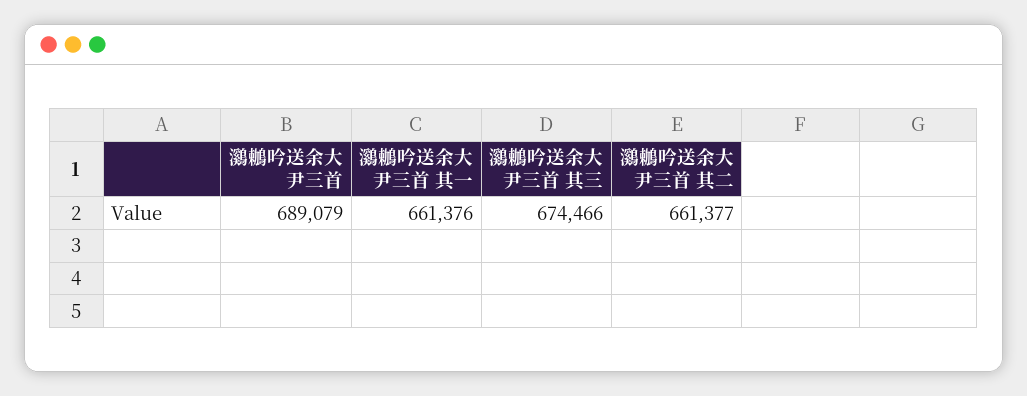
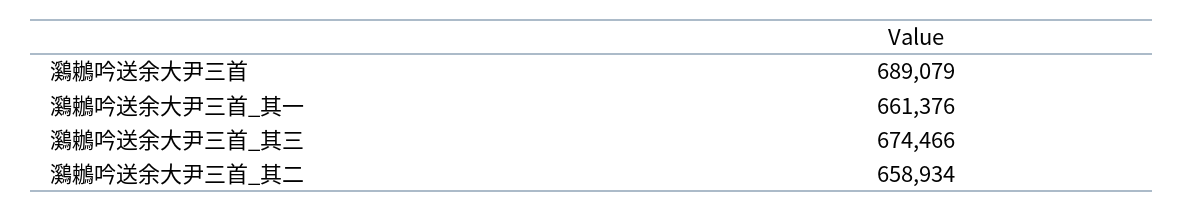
鸂鶒吟送余大尹三首 其二: 661377 -> 658934

